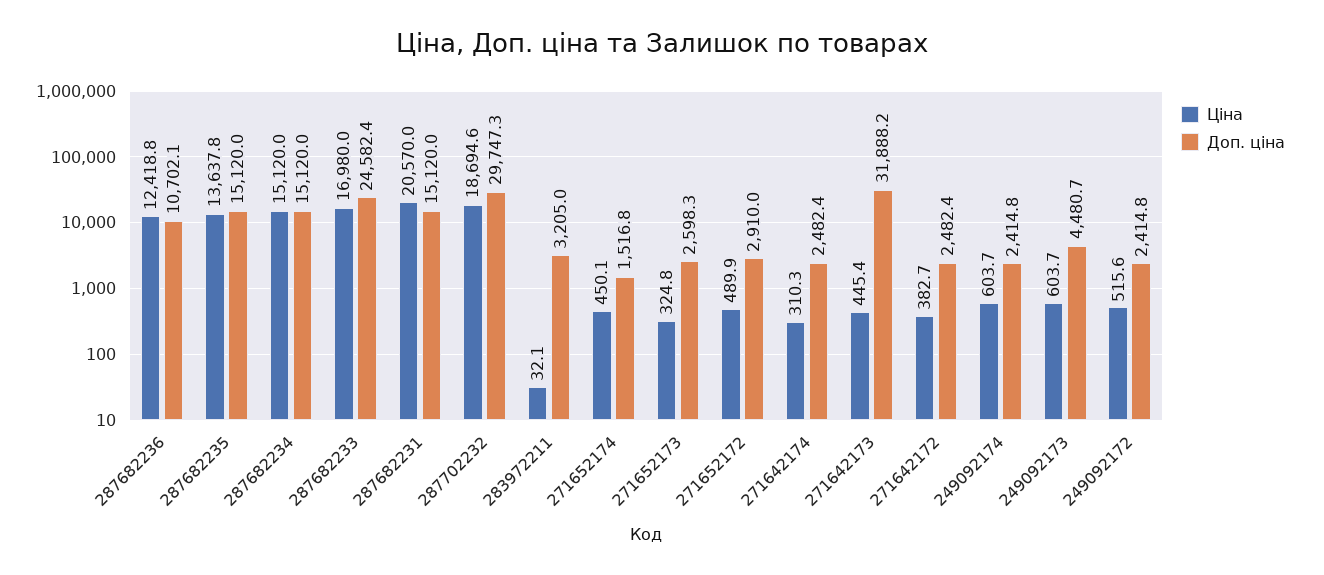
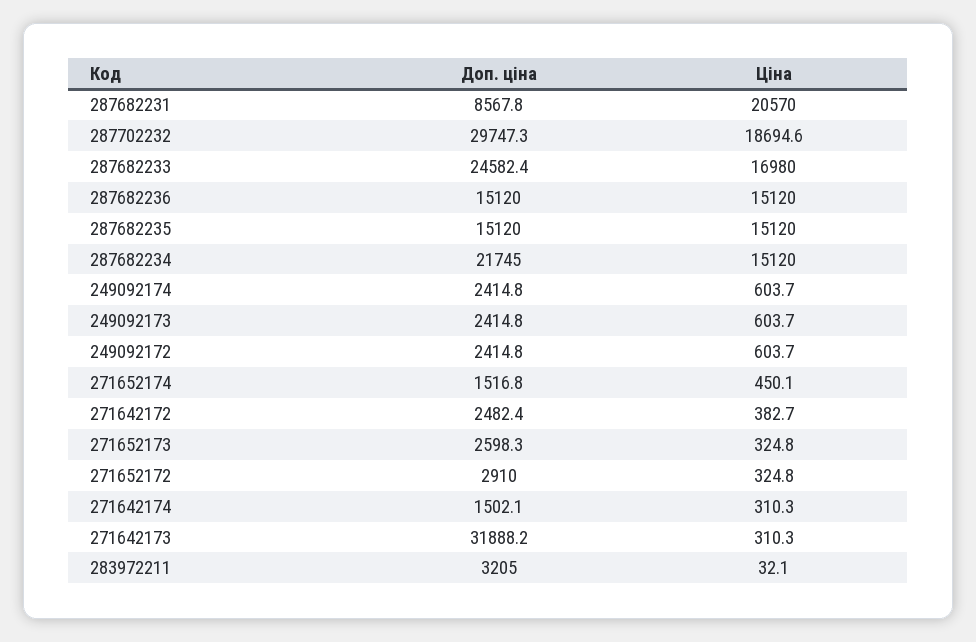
Ціна, 287682236: 12418.8 -> 15120
Доп. ціна, 287682236: 10702.1 -> 15120
Ціна, 287682235: 13637.8 -> 15120
Доп. ціна, 287682234: 15120 -> 21745
Доп. ціна, 287682231: 15120 -> 8567.8
Ціна, 271652172: 489.9 -> 324.8
Доп. ціна, 271642174: 2482.4 -> 1502.1
Ціна, 271642173: 445.4 -> 310.3
Доп. ціна, 249092173: 4480.7 -> 2414.8
Ціна, 249092172: 515.6 -> 603.7

